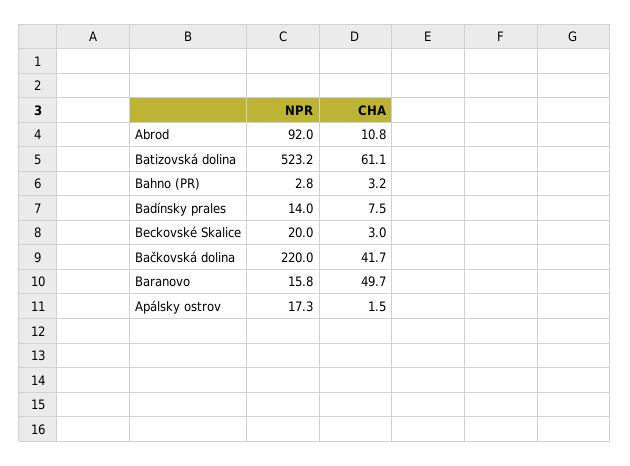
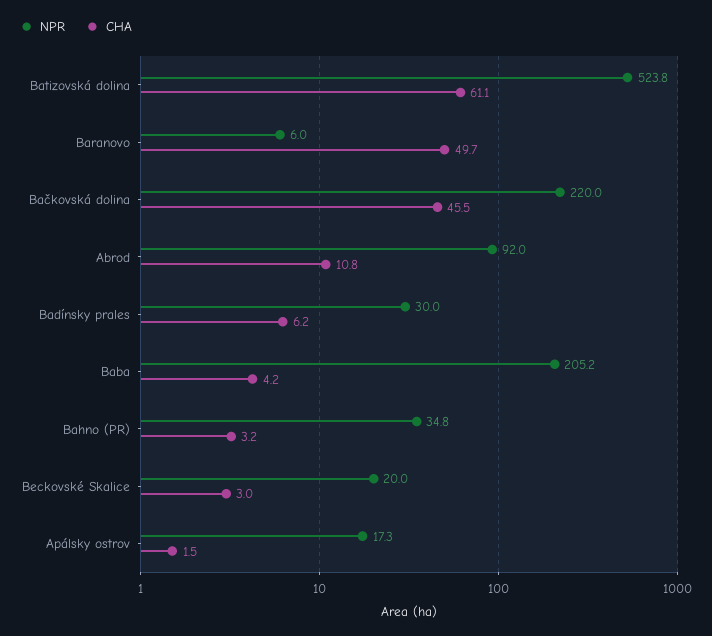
NPR, Batizovská dolina: 523.2 -> 523.8
NPR, Bahno (PR): 2.8 -> 34.8
NPR, Badínsky prales: 14 -> 30
CHA, Badínsky prales: 7.5 -> 6.2
CHA, Bačkovská dolina: 41.7 -> 45.5
NPR, Baranovo: 15.8 -> 6
NPR, Baba: none -> 205.2
CHA, Baba: none -> 4.2

